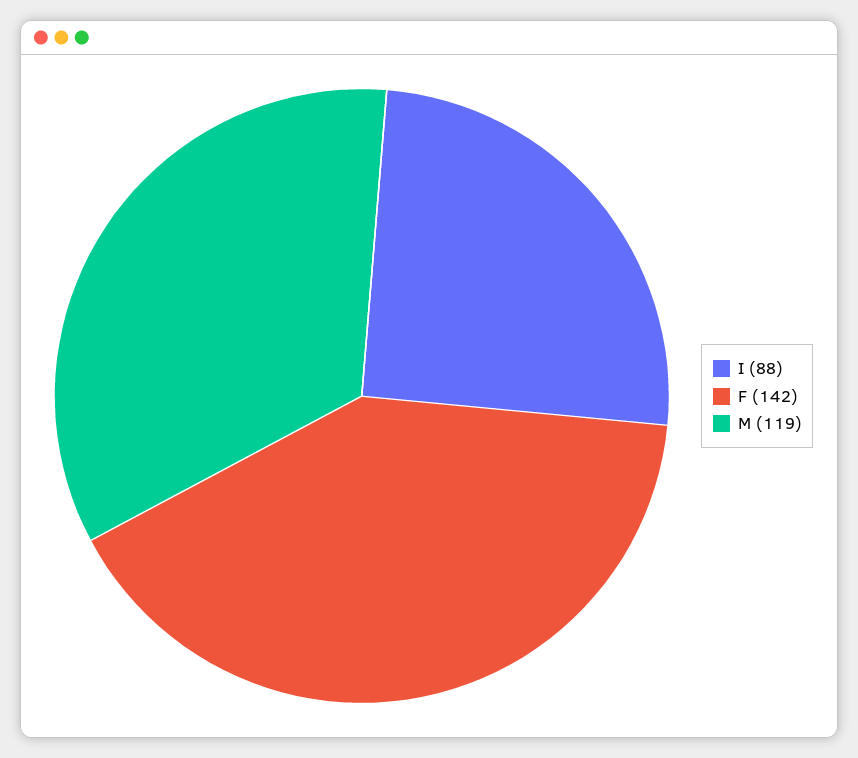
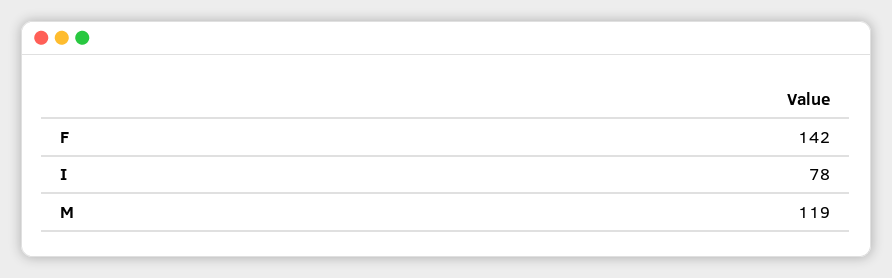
I: 88 -> 78

